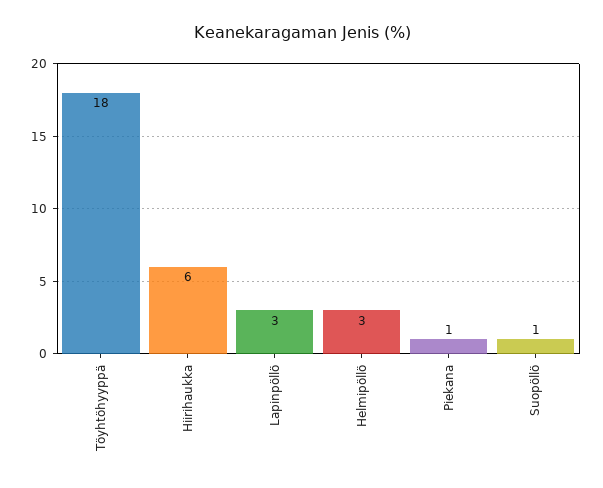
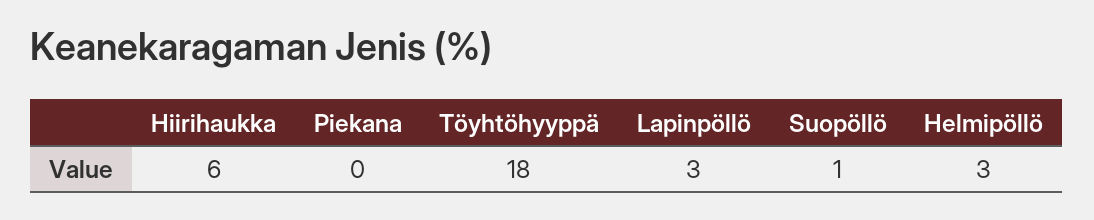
Piekana: 1 -> 0

